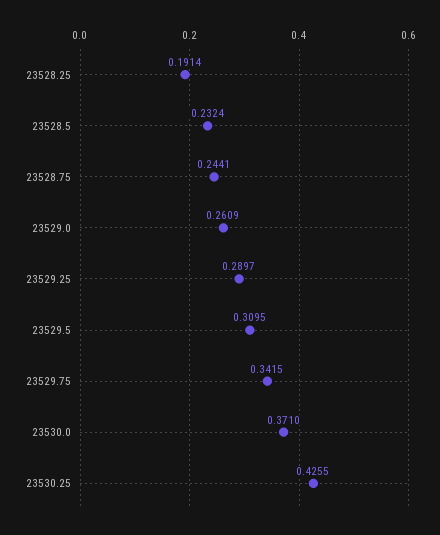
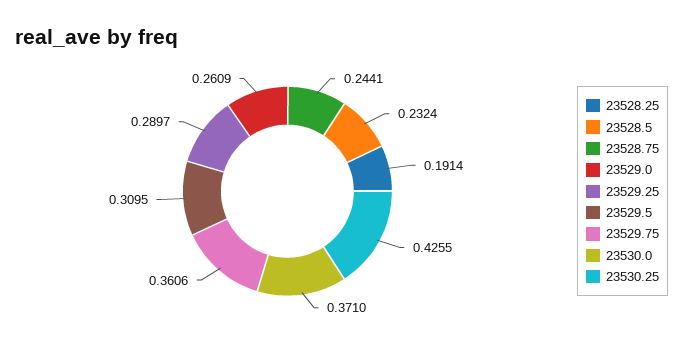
23529.75: 0.3415 -> 0.3606

